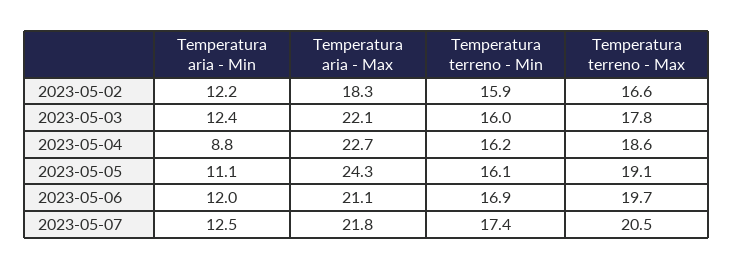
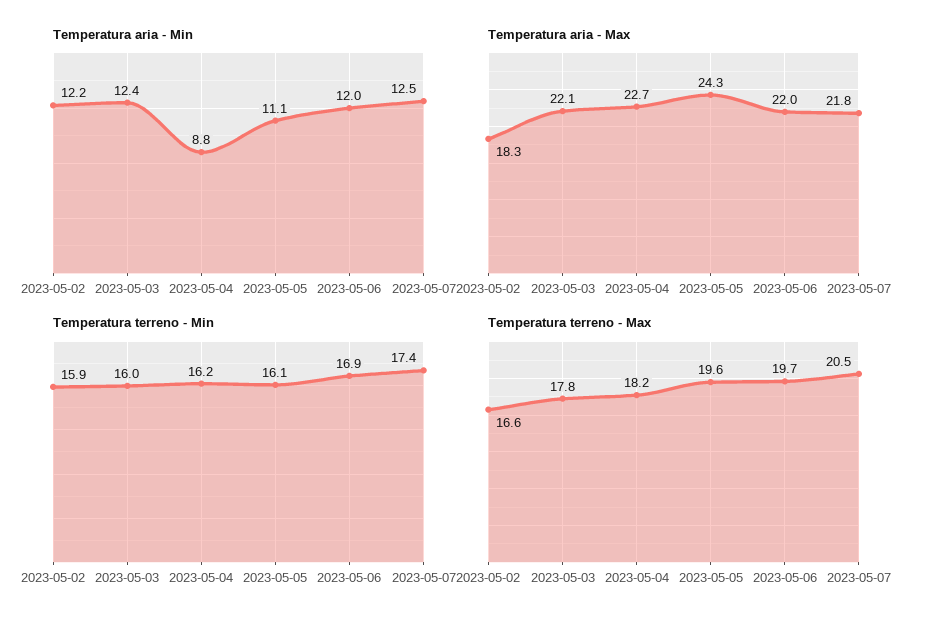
Temperatura terreno - Max, 2023-05-04: 18.6 -> 18.2
Temperatura terreno - Max, 2023-05-05: 19.1 -> 19.6
Temperatura aria - Max, 2023-05-06: 21.1 -> 22

